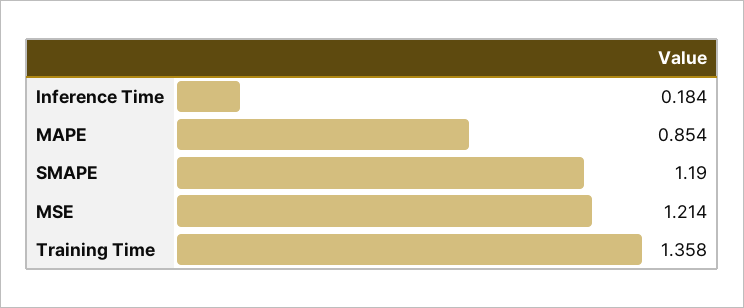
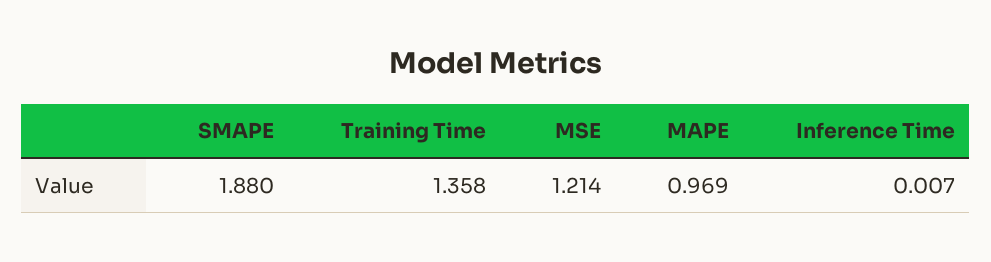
Inference Time: 0.184 -> 0.007
MAPE: 0.854 -> 0.969
SMAPE: 1.19 -> 1.88

